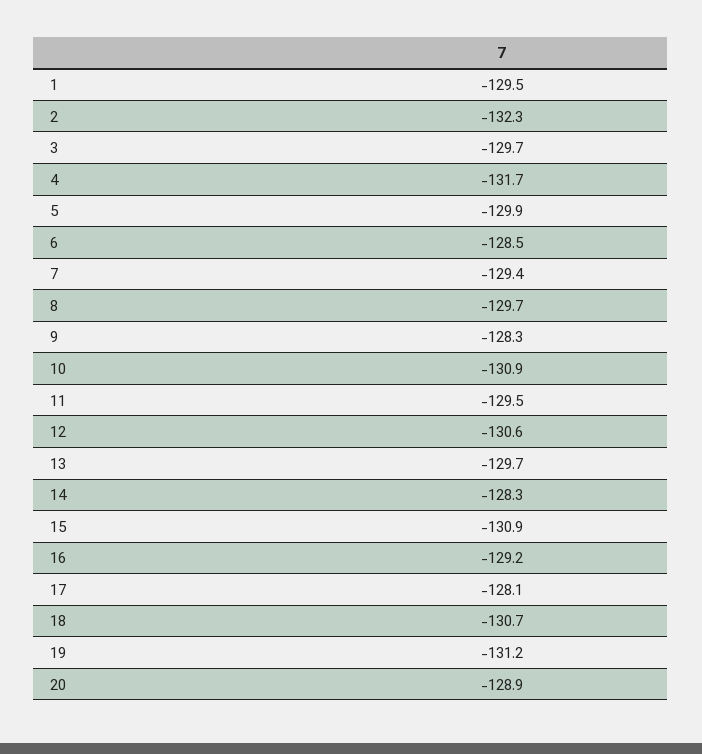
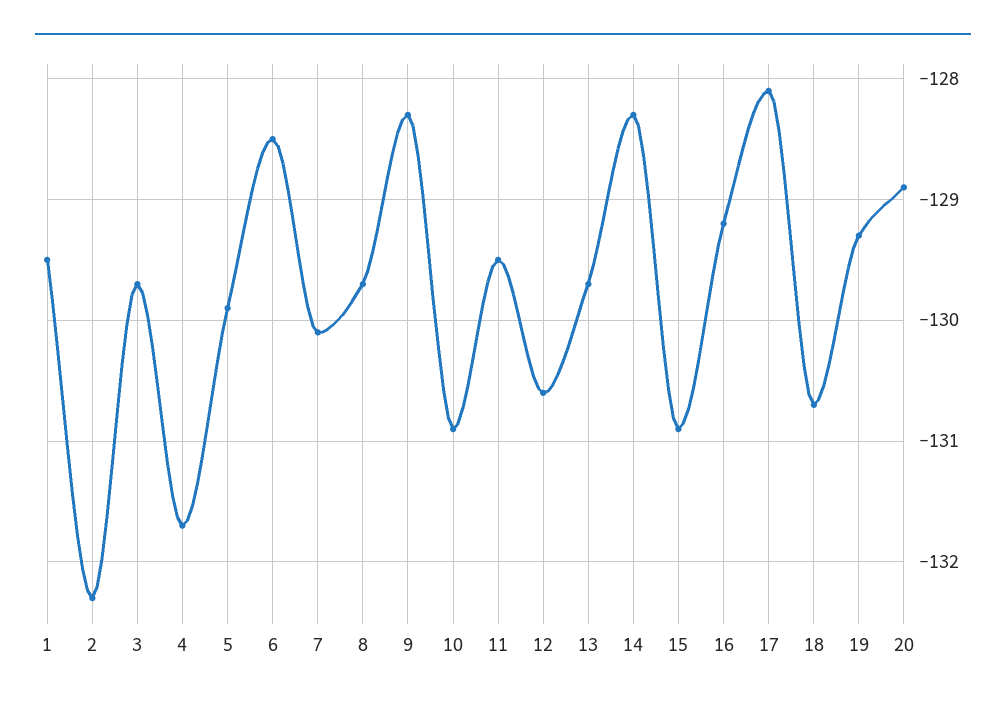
7: -129.4 -> -130.1
19: -131.2 -> -129.3

